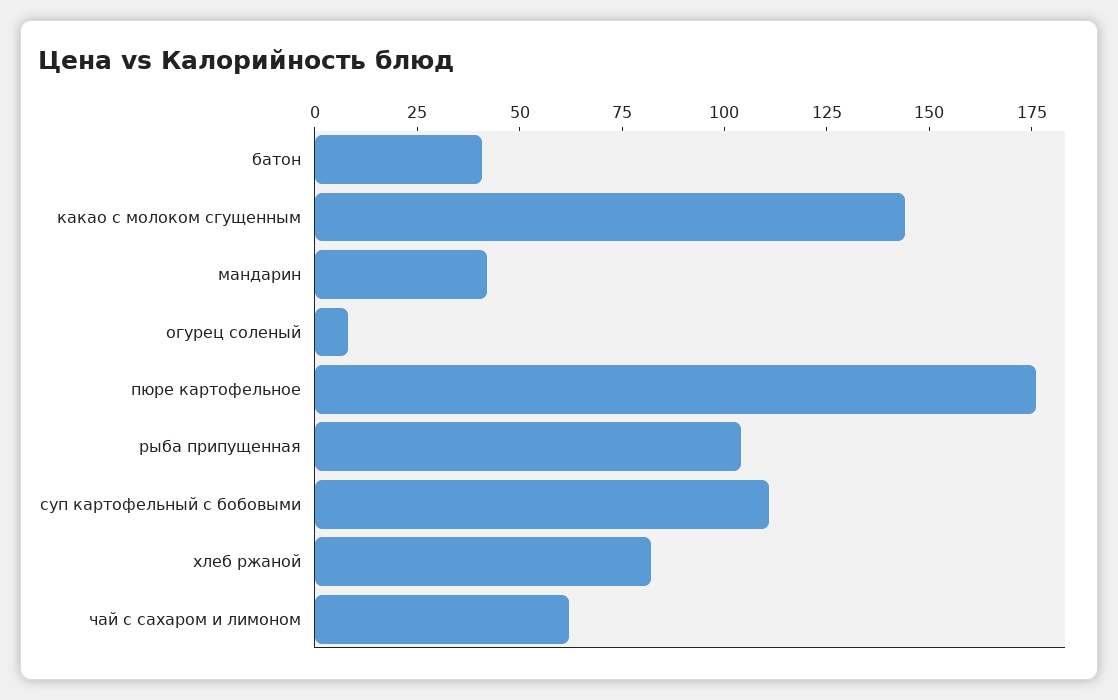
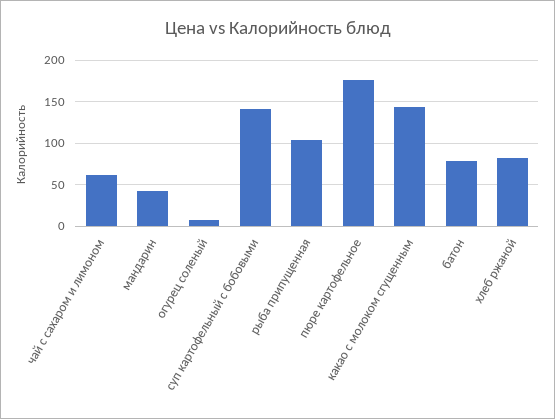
батон: 40 -> 80
суп картофельный с бобовыми: 110 -> 140

